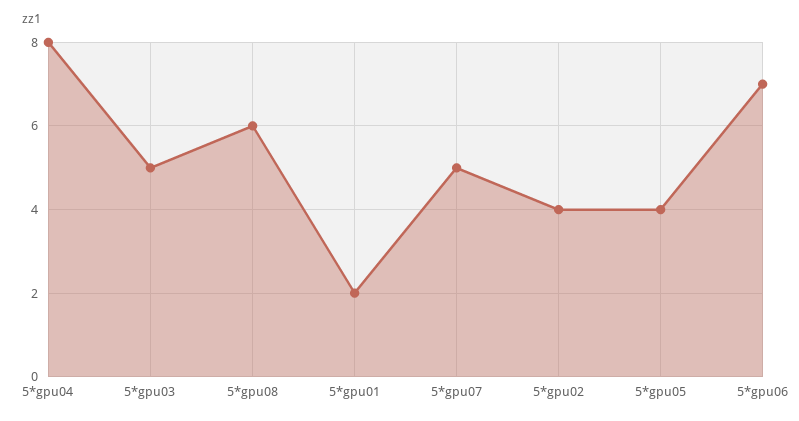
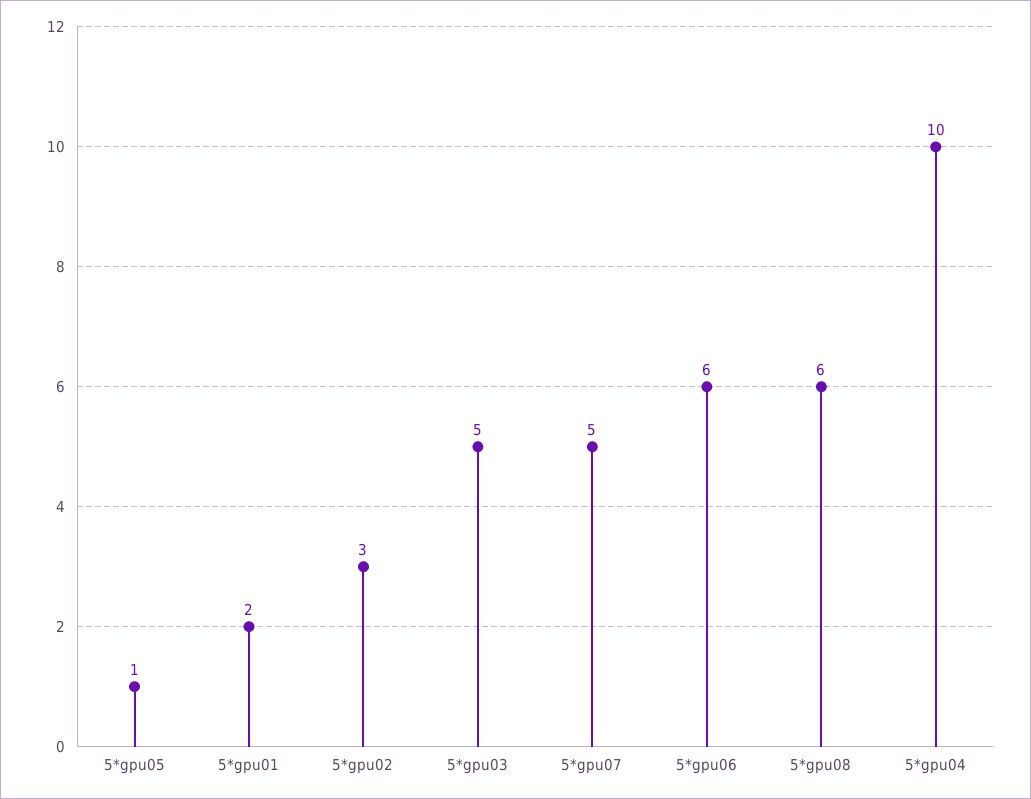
5*gpu04: 8 -> 10
5*gpu02: 4 -> 3
5*gpu05: 4 -> 1
5*gpu06: 7 -> 6

